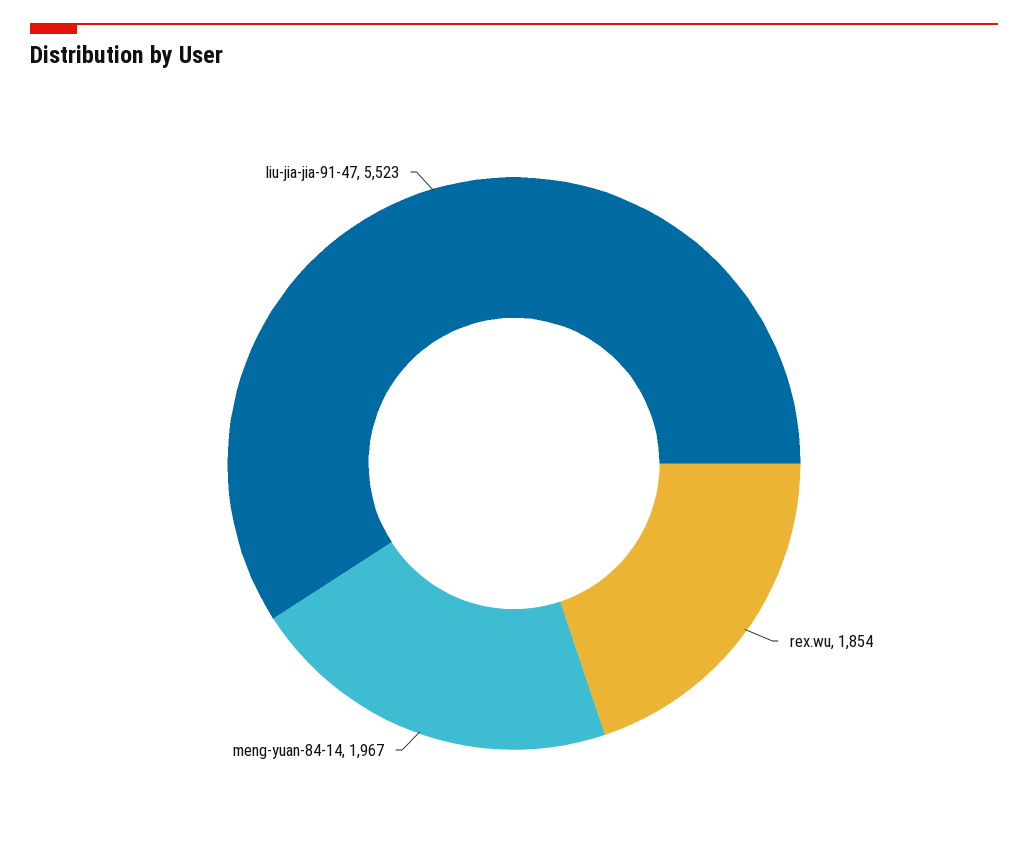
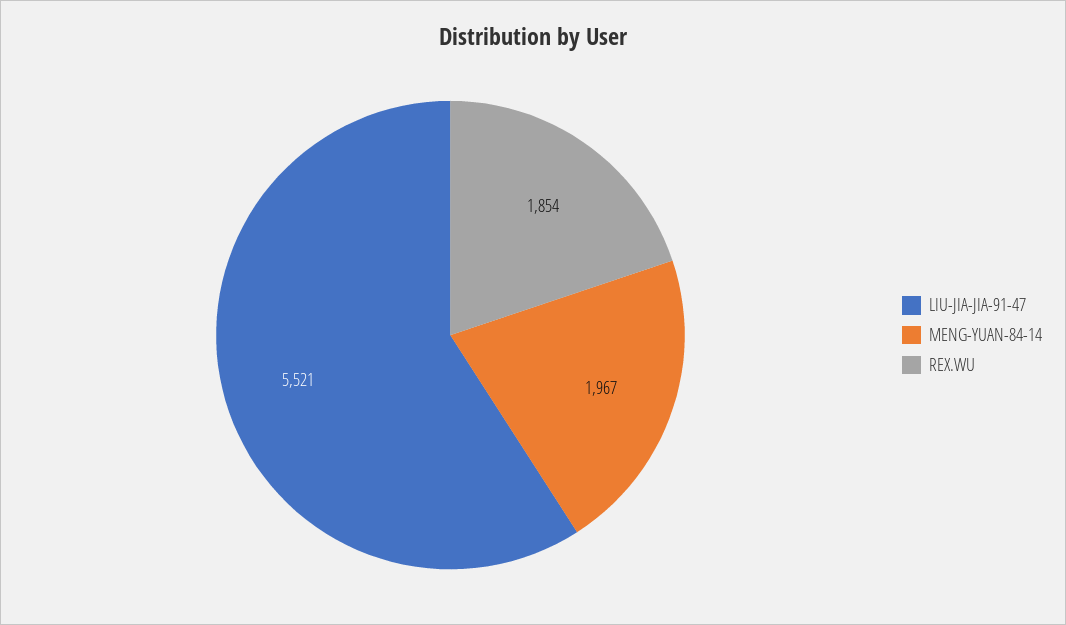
liu-jia-jia-91-47: 5523 -> 5521

